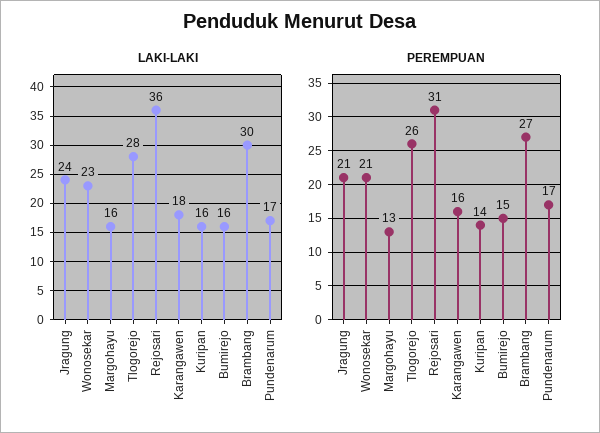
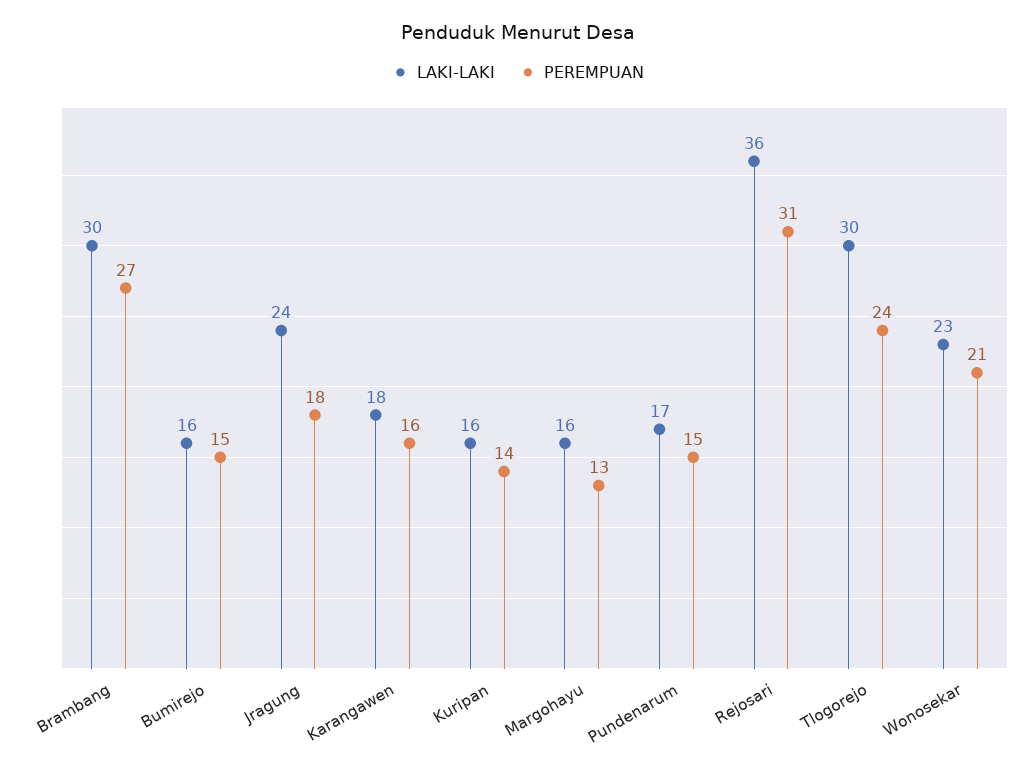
LAKI-LAKI, Tlogorejo: 28 -> 30
PEREMPUAN, Jragung: 21 -> 18
PEREMPUAN, Tlogorejo: 26 -> 24
PEREMPUAN, Pundenarum: 17 -> 15

